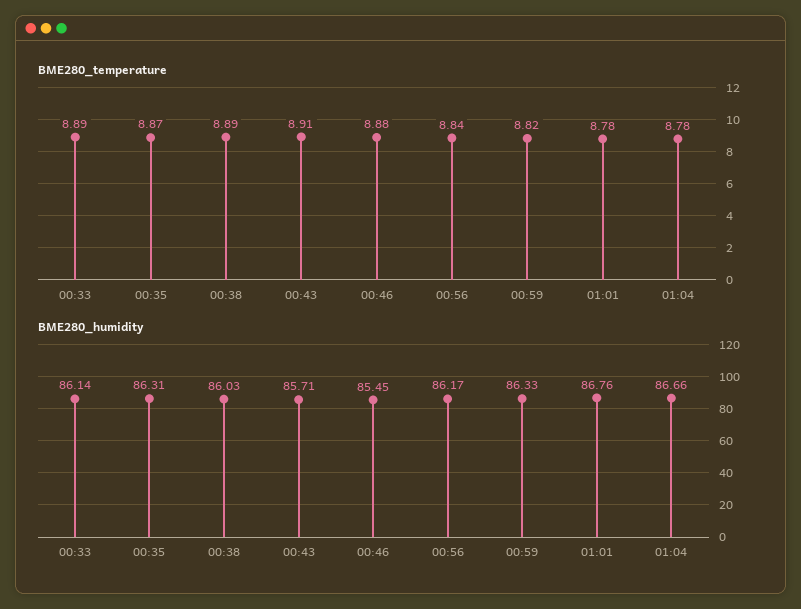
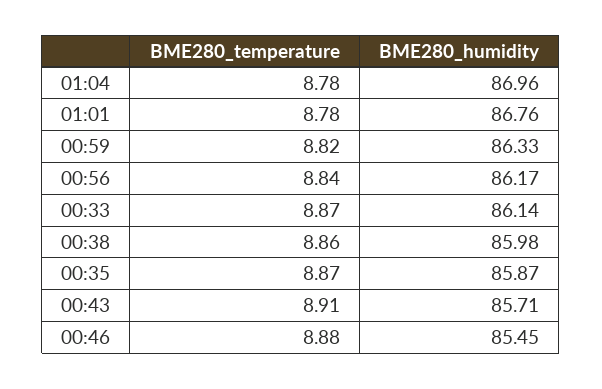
BME280_temperature, 00:33: 8.89 -> 8.87
BME280_temperature, 00:38: 8.89 -> 8.86
BME280_humidity, 00:35: 86.31 -> 85.87
BME280_humidity, 00:38: 86.03 -> 85.98
BME280_humidity, 01:04: 86.66 -> 86.96

